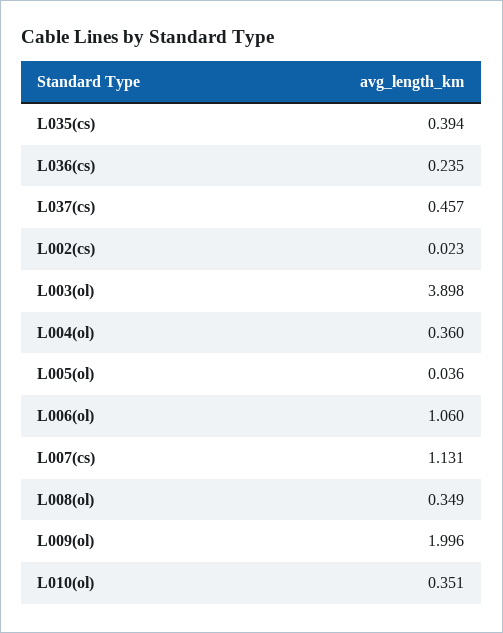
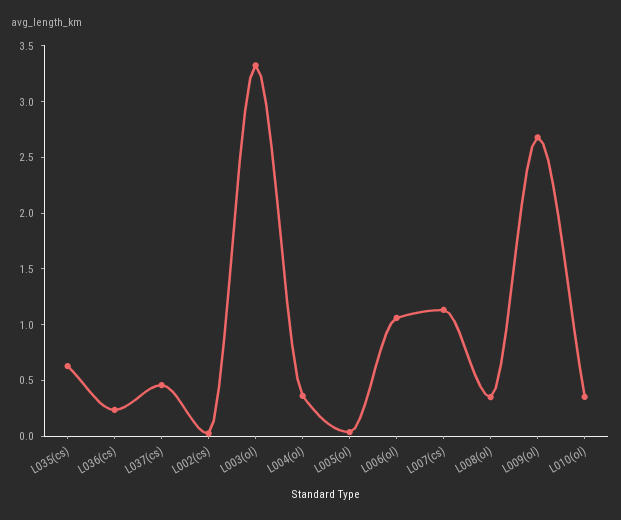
L035(cs): 0.394 -> 0.6
L003(ol): 3.898 -> 3.3
L009(ol): 1.996 -> 2.7

